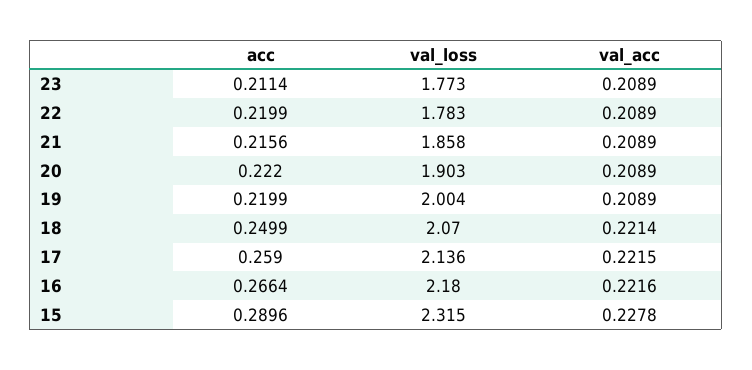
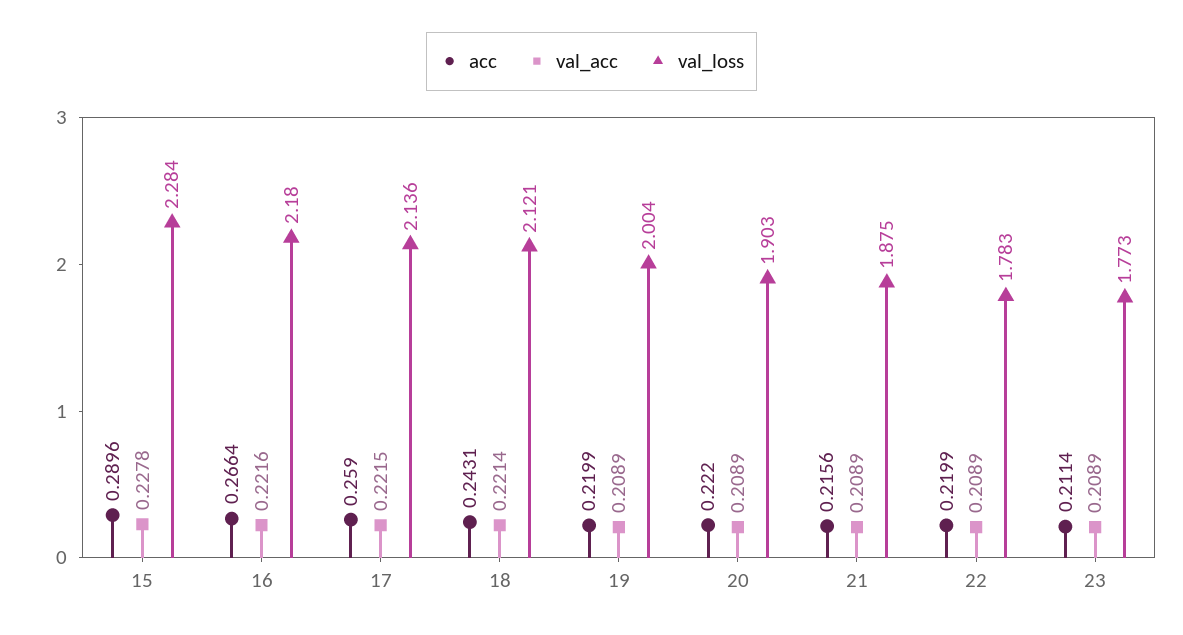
val_loss, 21: 1.858 -> 1.875
acc, 18: 0.2499 -> 0.2431
val_loss, 18: 2.07 -> 2.121
val_loss, 15: 2.315 -> 2.284

